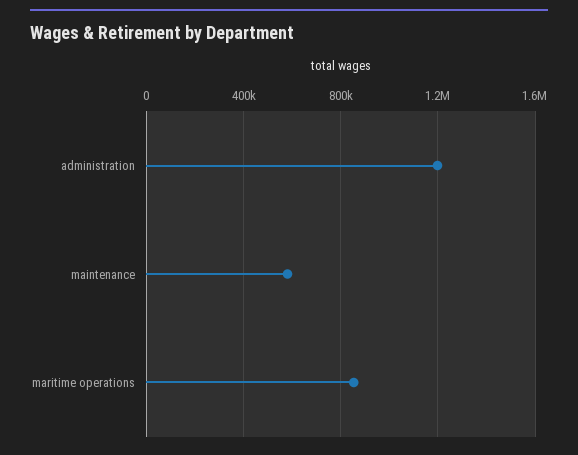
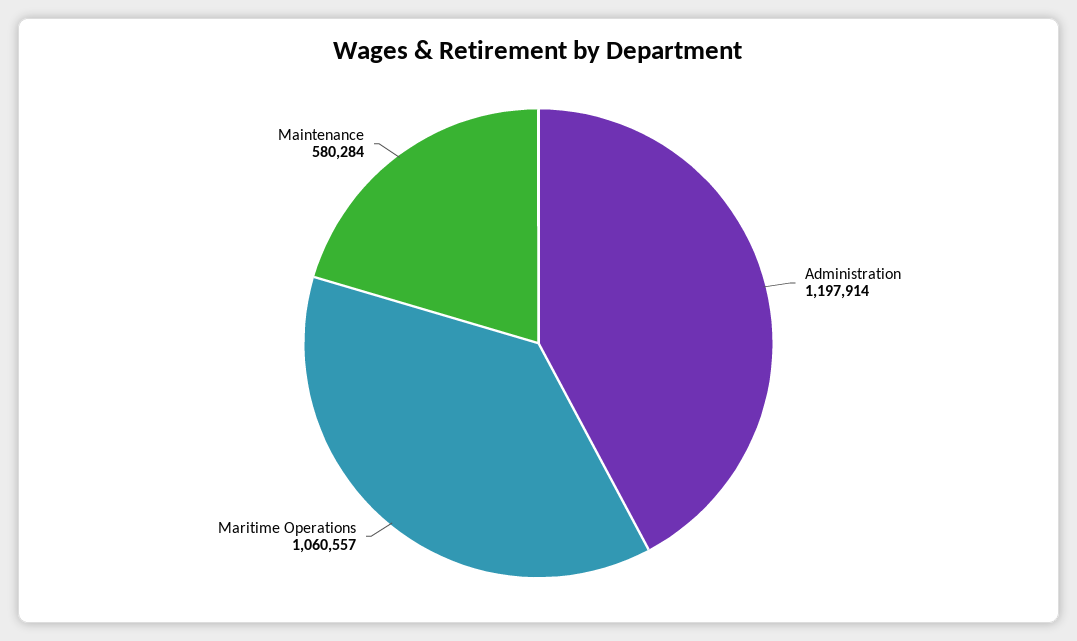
maritime operations: 850000 -> 1060557

